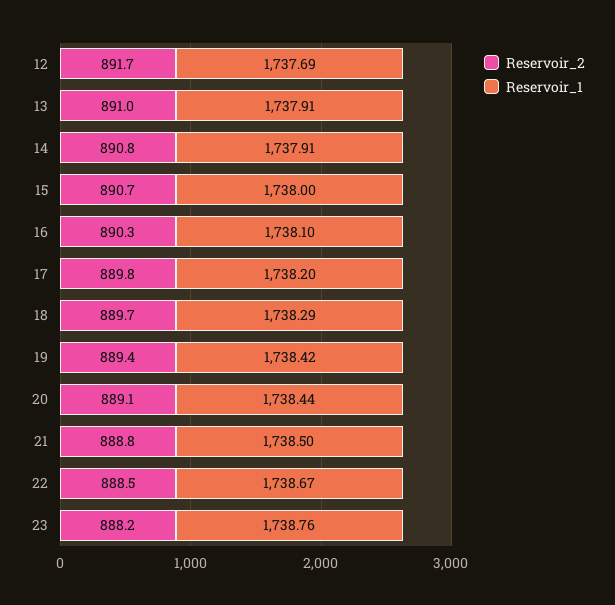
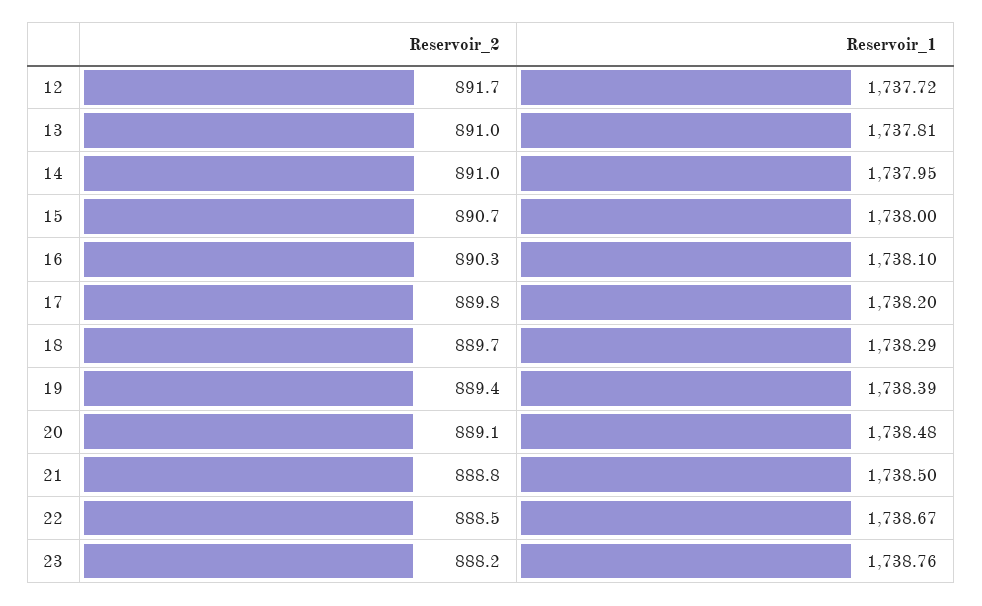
Reservoir_1, 12: 1737.69 -> 1737.72
Reservoir_1, 13: 1737.91 -> 1737.81
Reservoir_2, 14: 890.8 -> 891
Reservoir_1, 14: 1737.91 -> 1737.95
Reservoir_1, 19: 1738.42 -> 1738.39
Reservoir_1, 20: 1738.44 -> 1738.48

